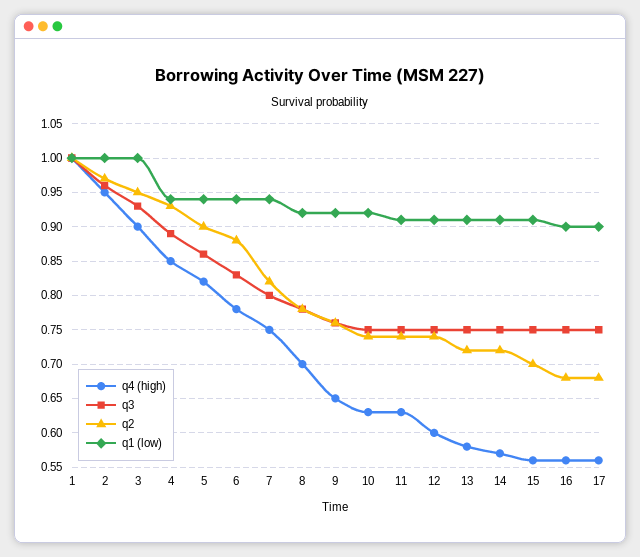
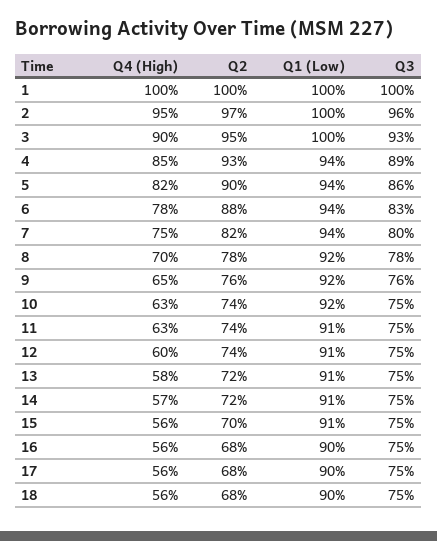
q4 (high), 18: none -> 0.56
q2, 18: none -> 0.68
q1 (low), 18: none -> 0.9
q3, 18: none -> 0.75

